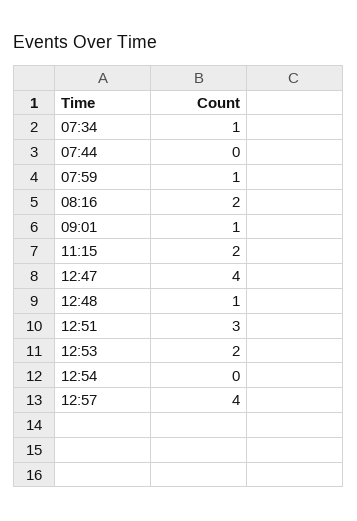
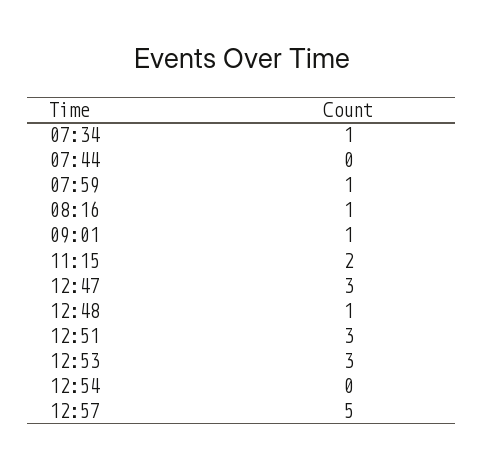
08:16: 2 -> 1
12:47: 4 -> 3
12:53: 2 -> 3
12:57: 4 -> 5

